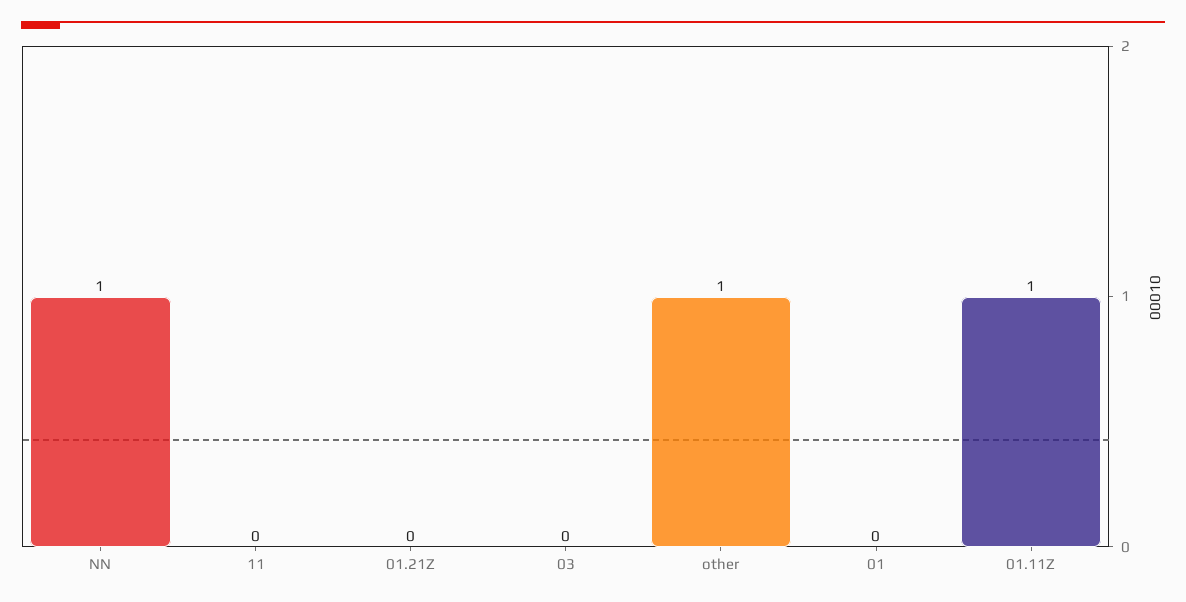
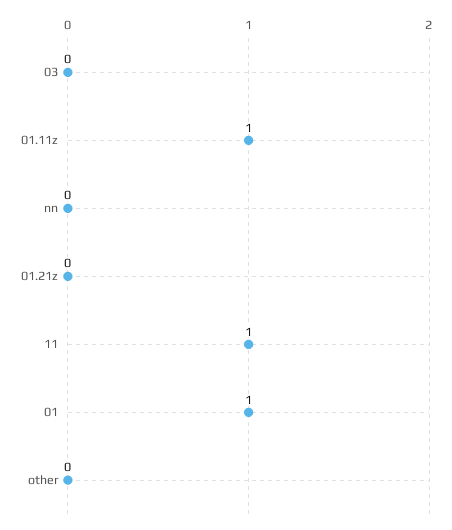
NN: 1 -> 0
11: 0 -> 1
other: 1 -> 0
01: 0 -> 1

